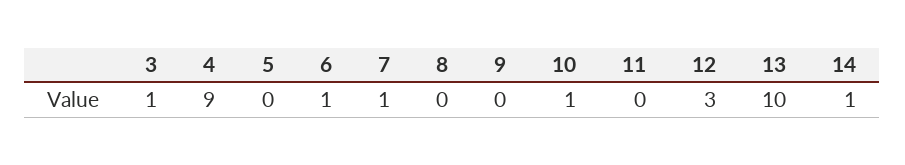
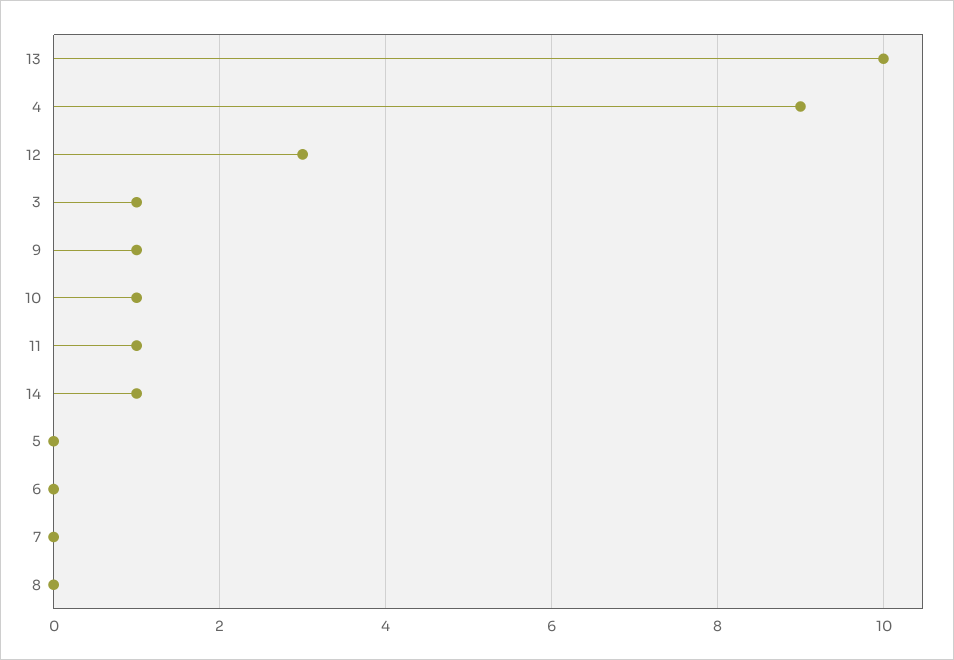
6: 1 -> 0
7: 1 -> 0
9: 0 -> 1
11: 0 -> 1

